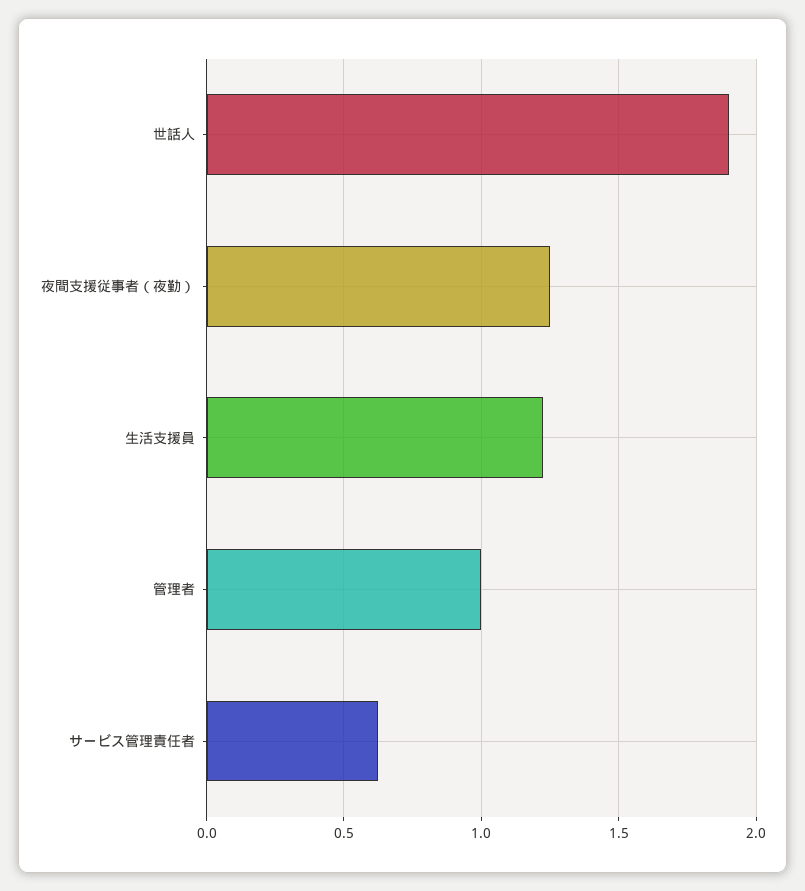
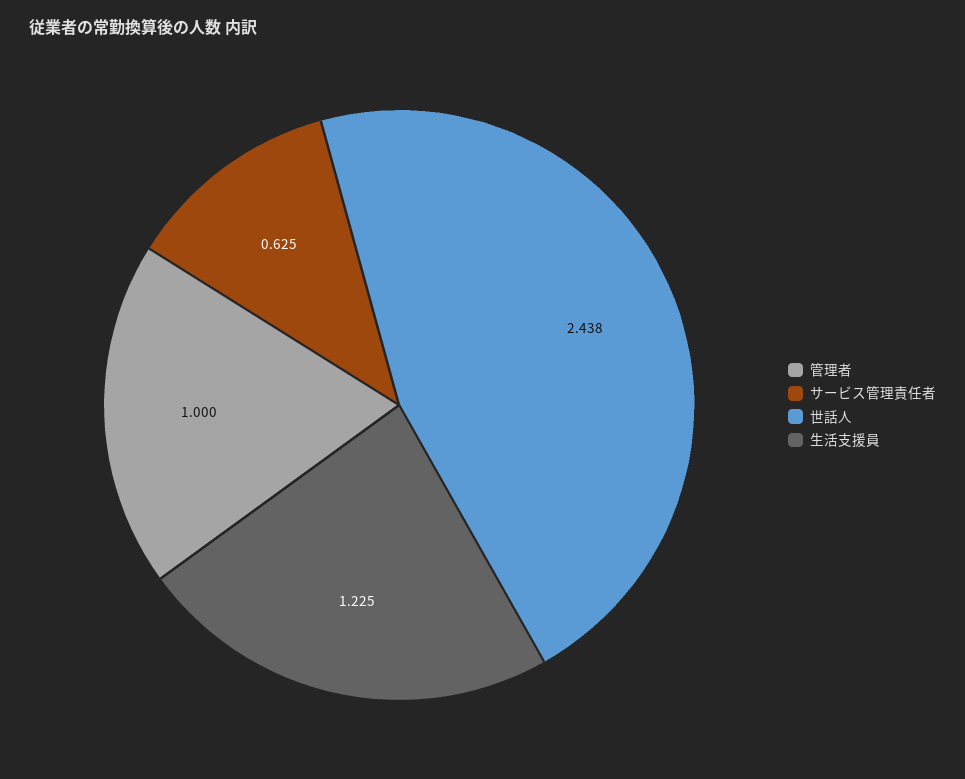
世話人: 1.9 -> 2.438
夜間支援従事者（夜勤）: 1.25 -> none

